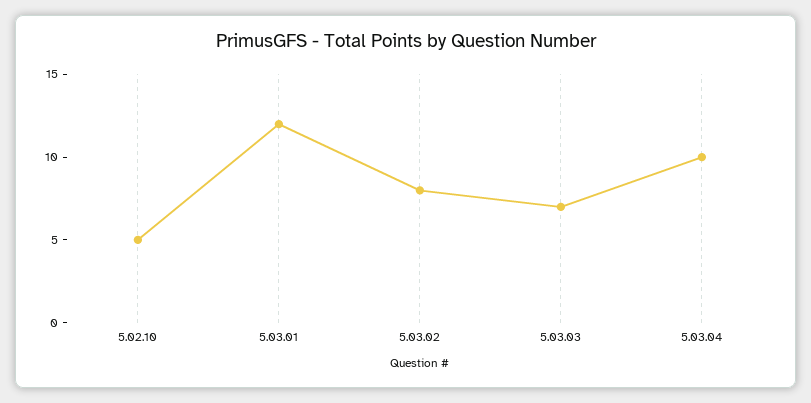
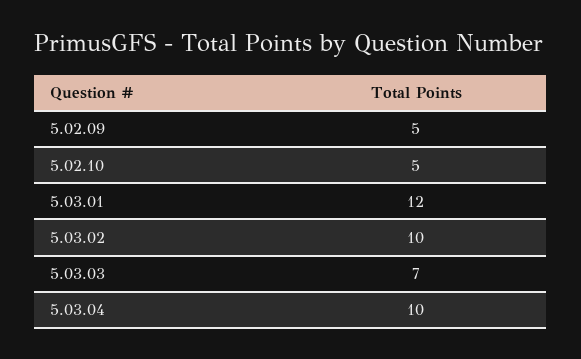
5.03.02: 8 -> 10
5.02.09: none -> 5

